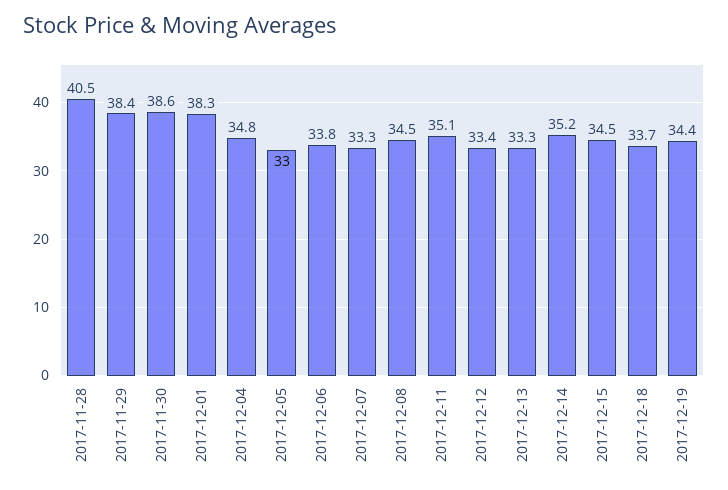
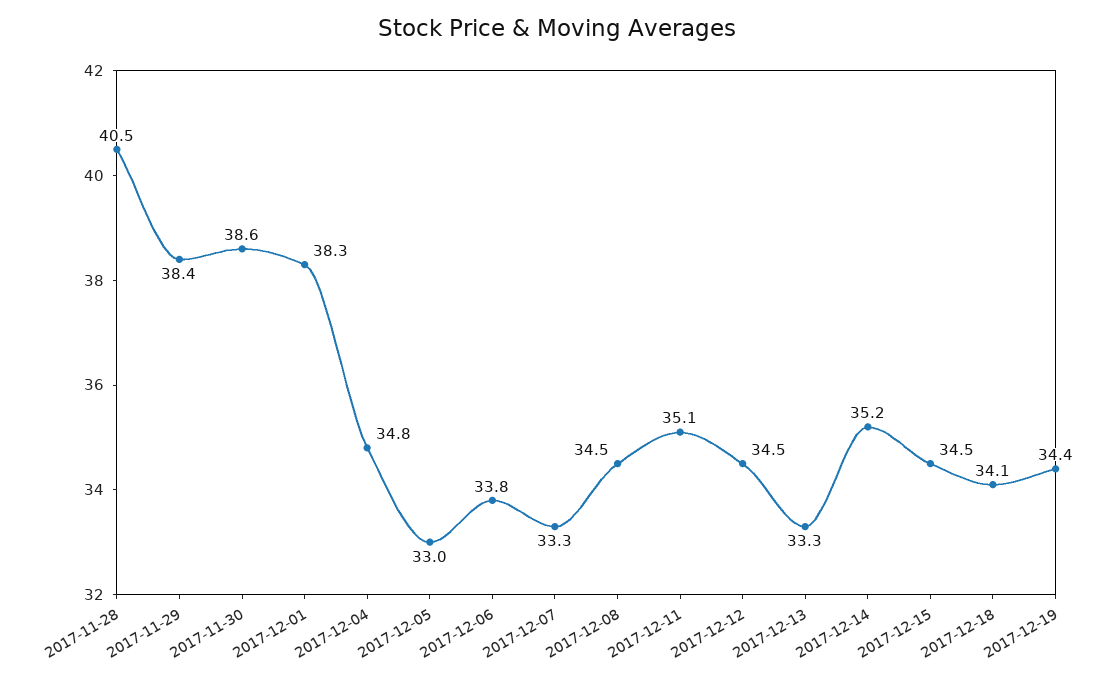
2017-12-12: 33.4 -> 34.5
2017-12-18: 33.7 -> 34.1

